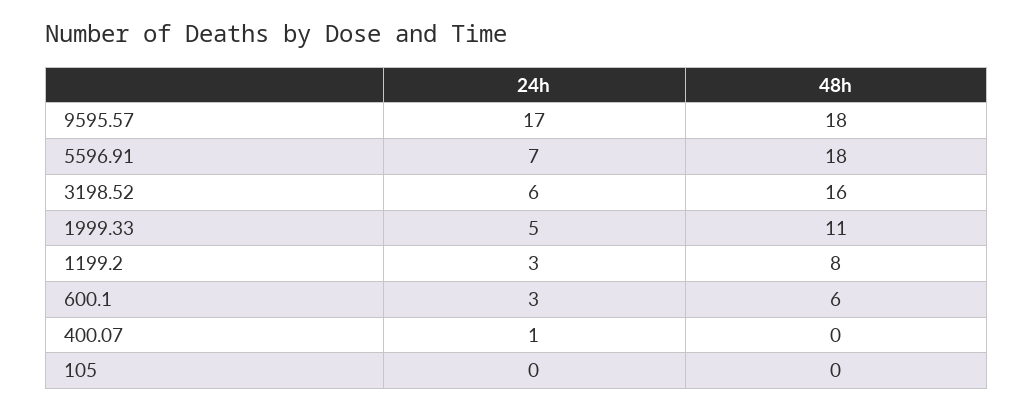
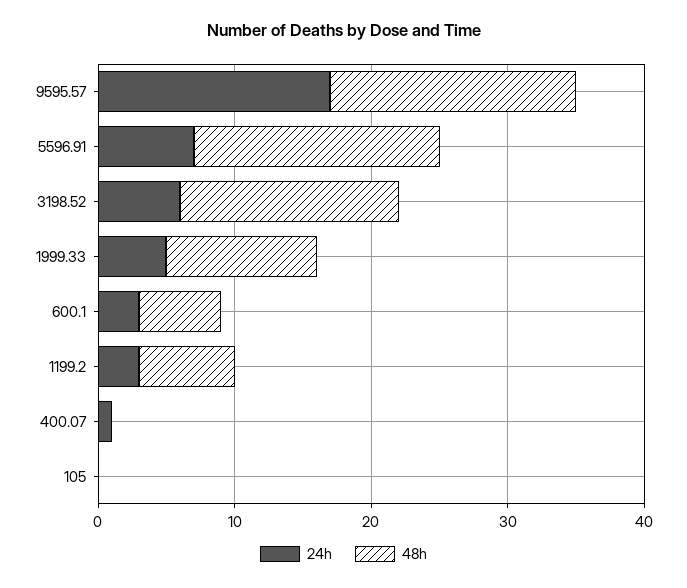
48h, 1199.2: 8 -> 7

